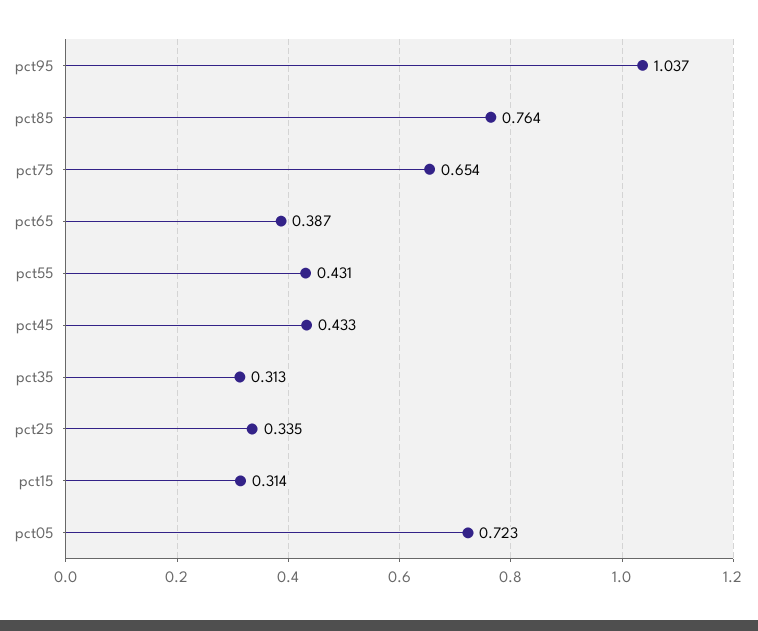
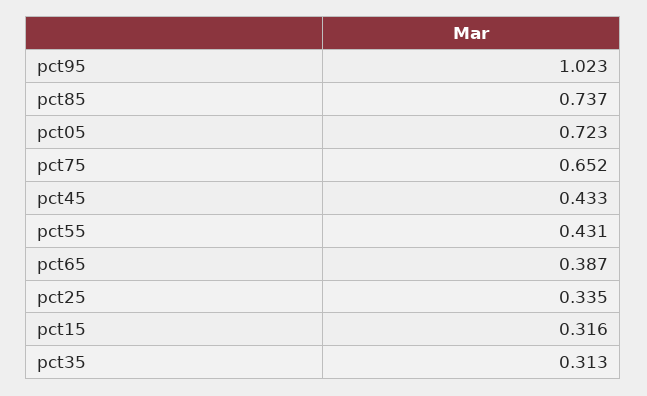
pct95: 1.037 -> 1.023
pct85: 0.764 -> 0.737
pct75: 0.654 -> 0.652
pct15: 0.314 -> 0.316

